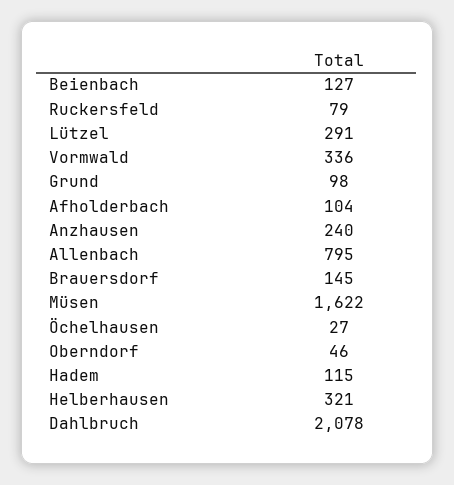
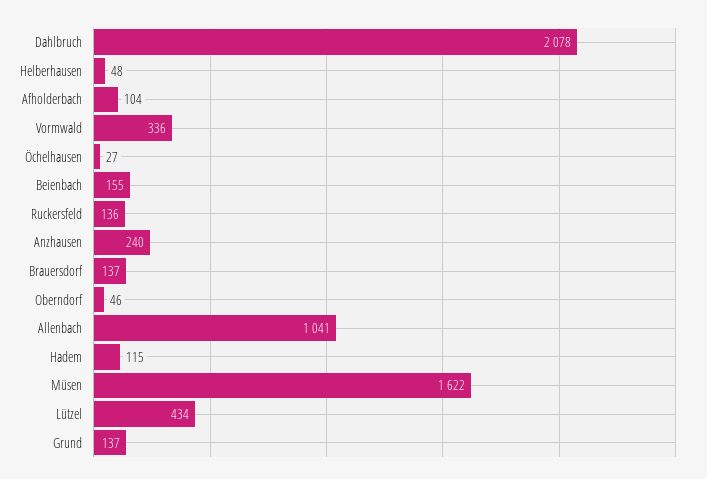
Beienbach: 127 -> 155
Ruckersfeld: 79 -> 136
Lützel: 291 -> 434
Grund: 98 -> 137
Allenbach: 795 -> 1041
Brauersdorf: 145 -> 137
Helberhausen: 321 -> 48

